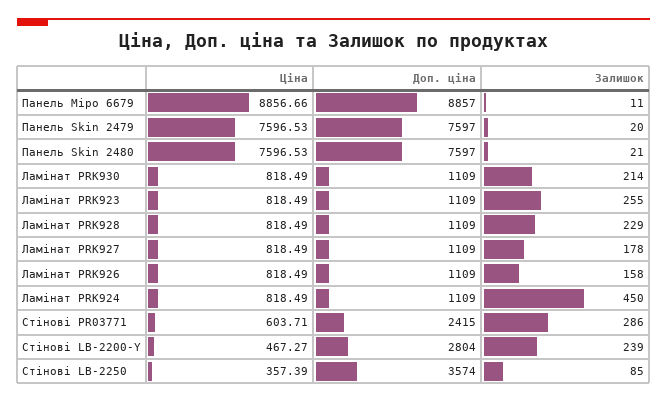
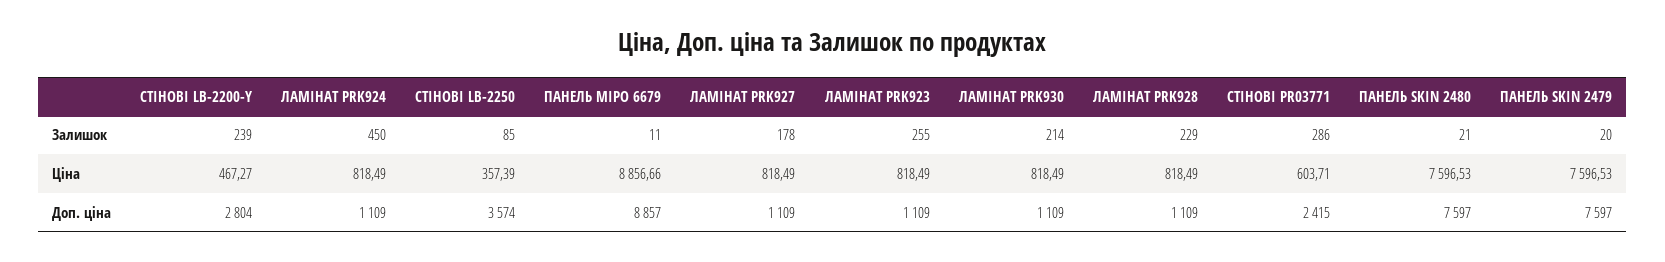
Ціна, Ламінат PRK926: 818.49 -> none
Доп. ціна, Ламінат PRK926: 1109 -> none
Залишок, Ламінат PRK926: 158 -> none

